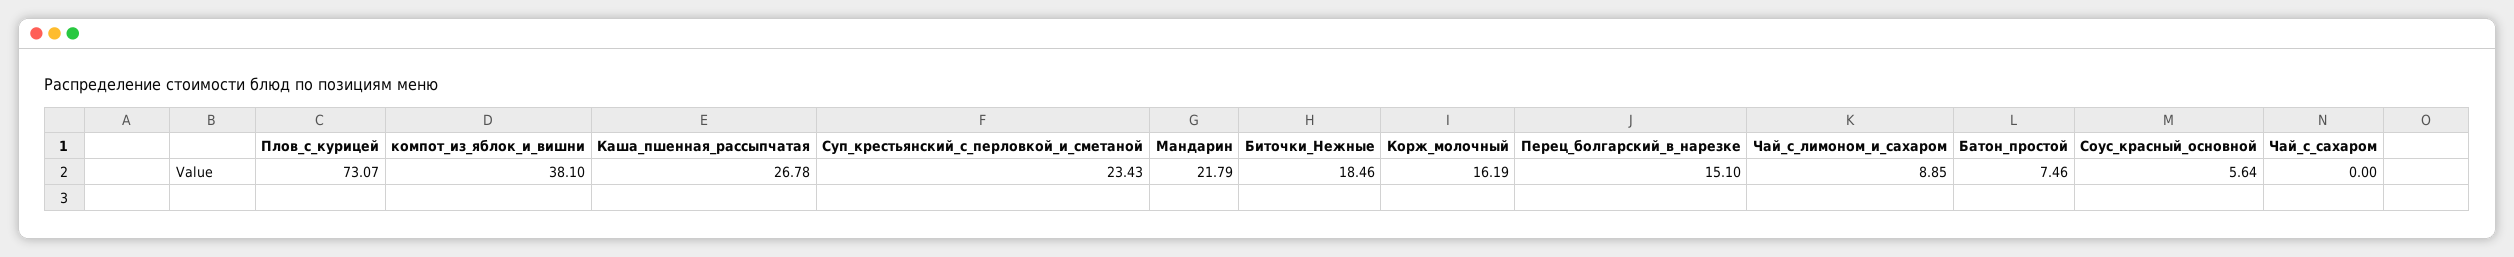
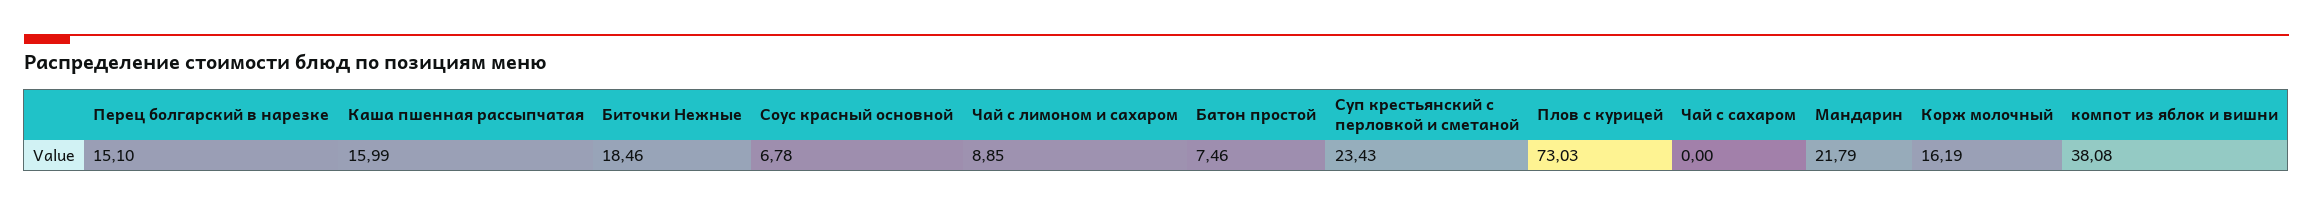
Плов_с_курицей: 73.07 -> 73.03
компот_из_яблок_и_вишни: 38.1 -> 38.08
Каша_пшенная_рассыпчатая: 26.78 -> 15.99
Соус_красный_основной: 5.64 -> 6.78

